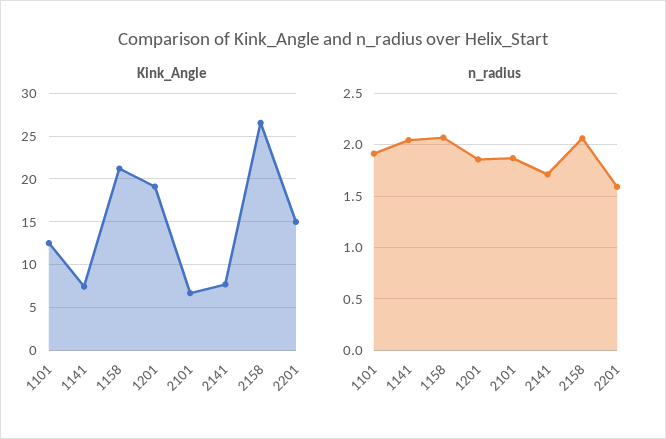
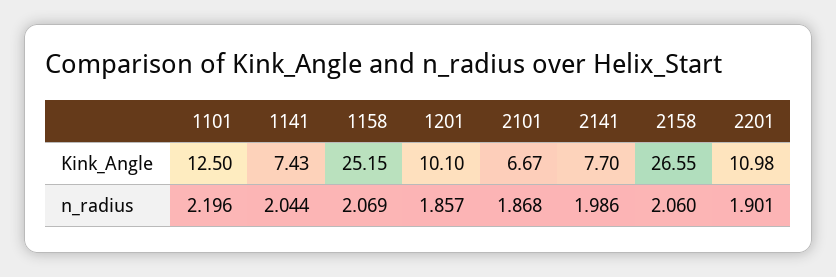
Kink_Angle, 1158: 21 -> 25.15
Kink_Angle, 1201: 19 -> 10.1
Kink_Angle, 2201: 15 -> 10.98
n_radius, 1101: 1.9 -> 2.196
n_radius, 2141: 1.7 -> 1.986
n_radius, 2201: 1.6 -> 1.901

